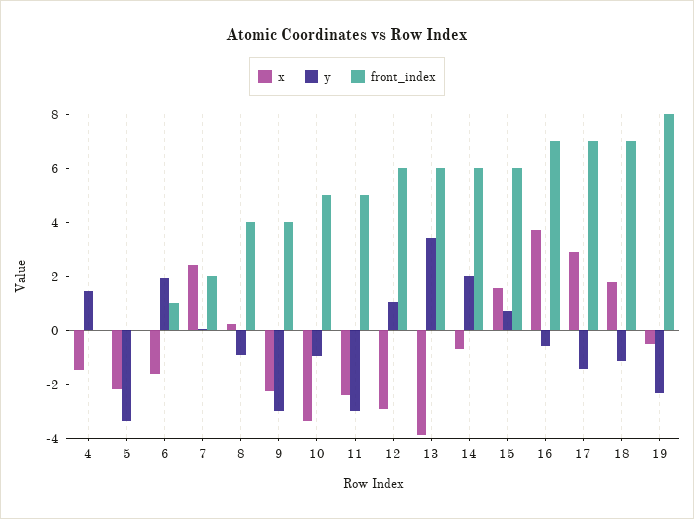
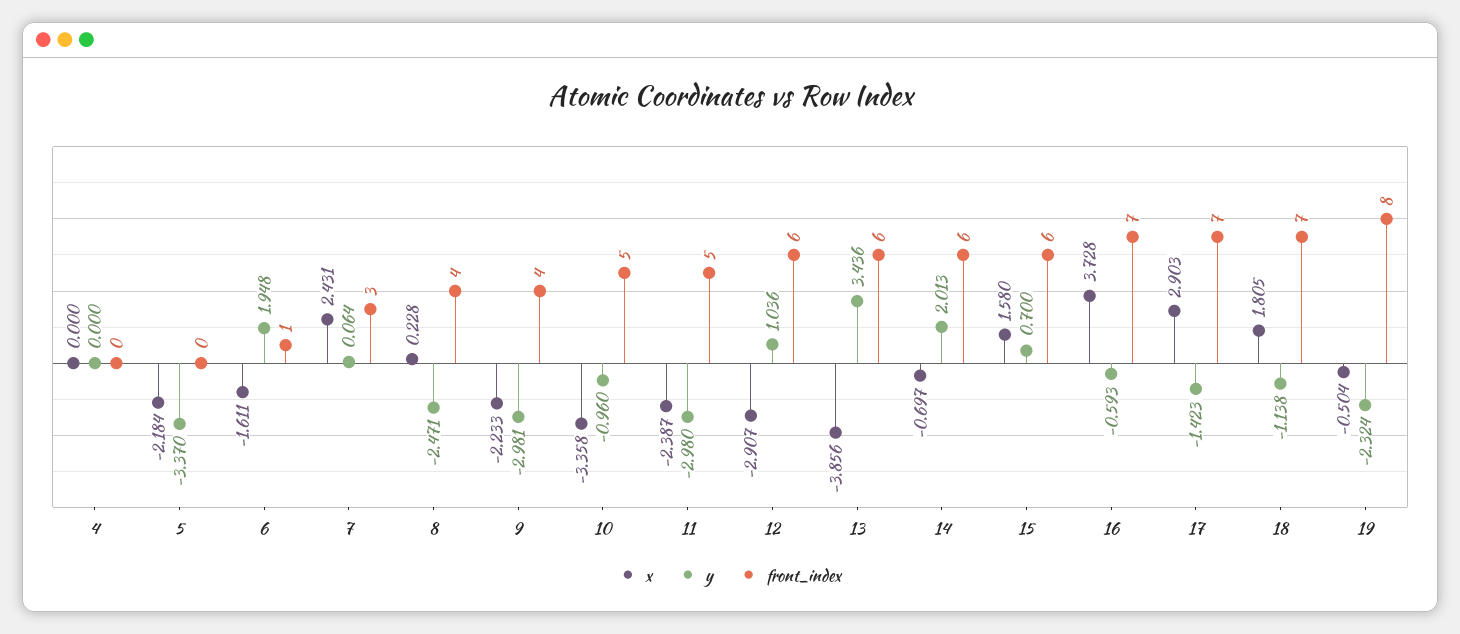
x, 4: -1.5 -> 0
y, 4: 1.5 -> 0
front_index, 7: 2 -> 3
y, 8: -1 -> -2.471

